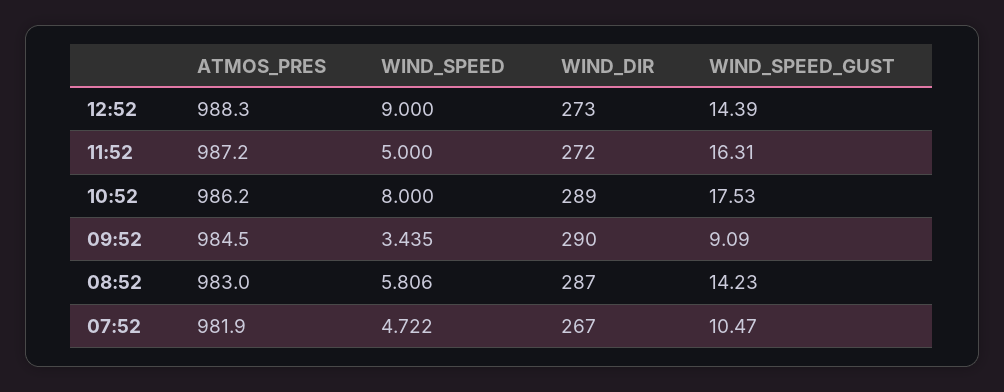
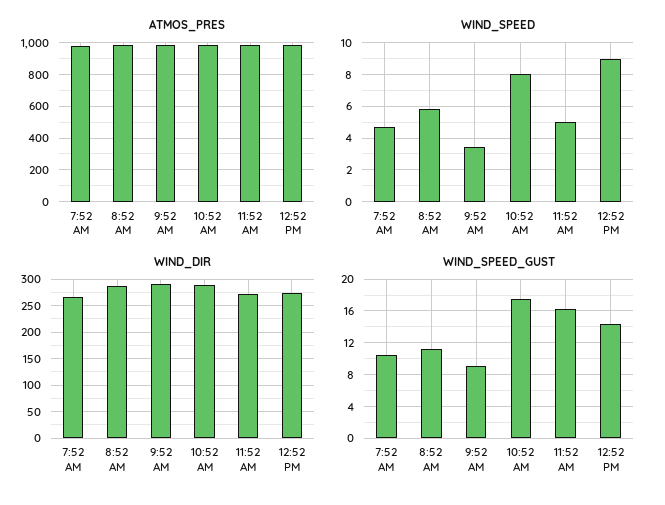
WIND_SPEED_GUST, 08:52: 14.23 -> 11

